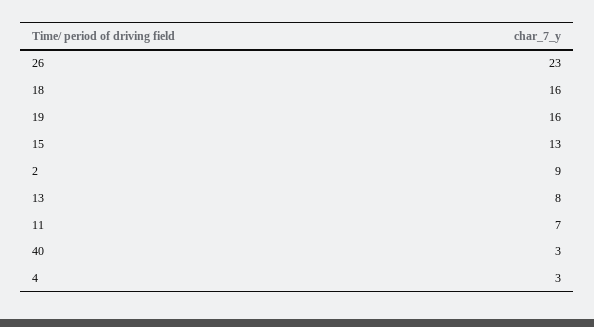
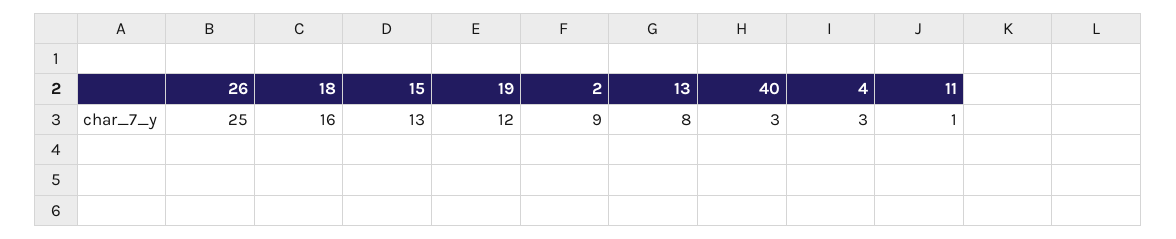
26: 23 -> 25
19: 16 -> 12
11: 7 -> 1

